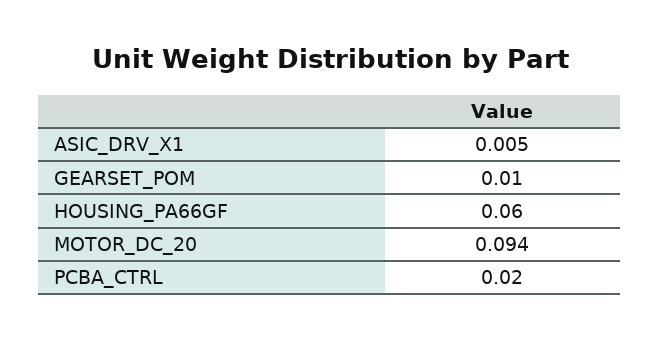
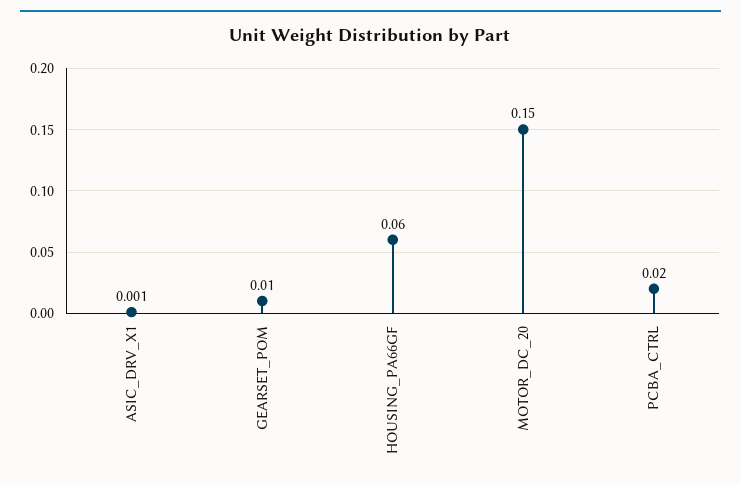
ASIC_DRV_X1: 0.005 -> 0.001
MOTOR_DC_20: 0.094 -> 0.15

